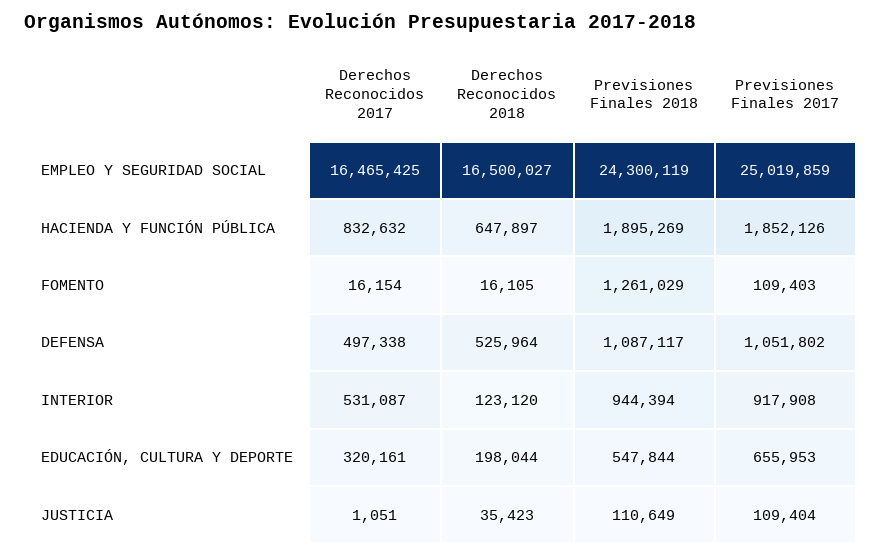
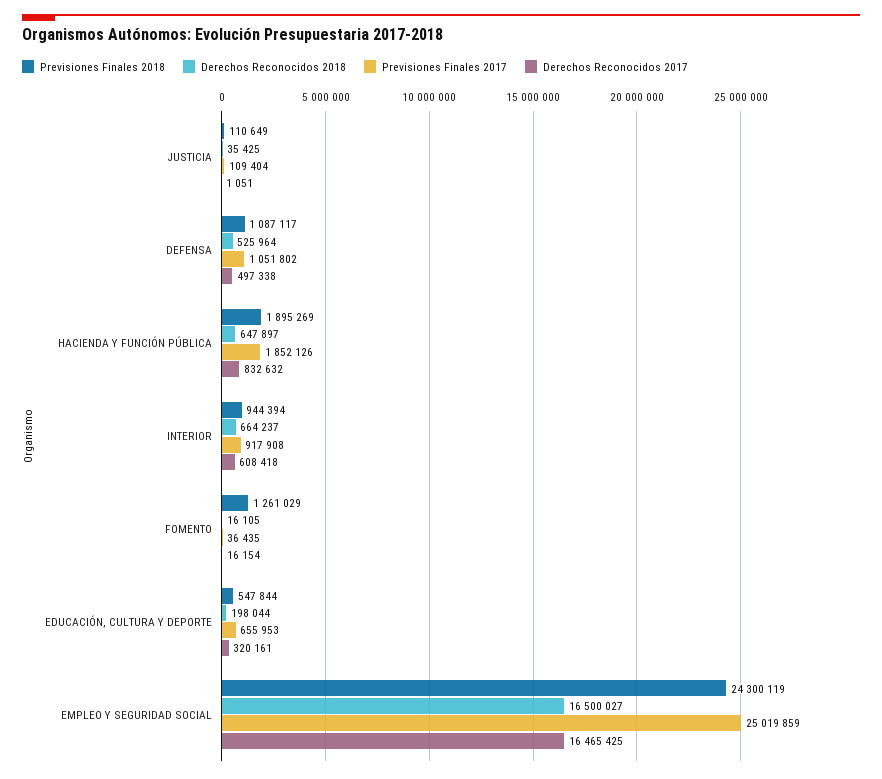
Previsiones Finales 2017, FOMENTO: 109403 -> 36435
Derechos Reconocidos 2017, INTERIOR: 531087 -> 608418
Derechos Reconocidos 2018, INTERIOR: 123120 -> 664237
Derechos Reconocidos 2018, JUSTICIA: 35423 -> 35425

